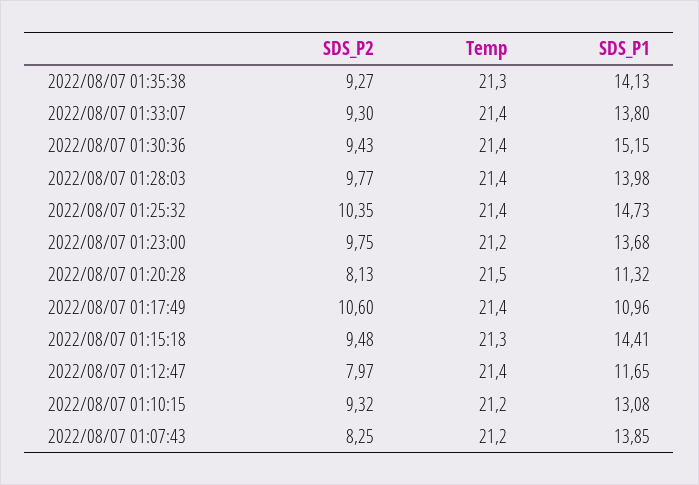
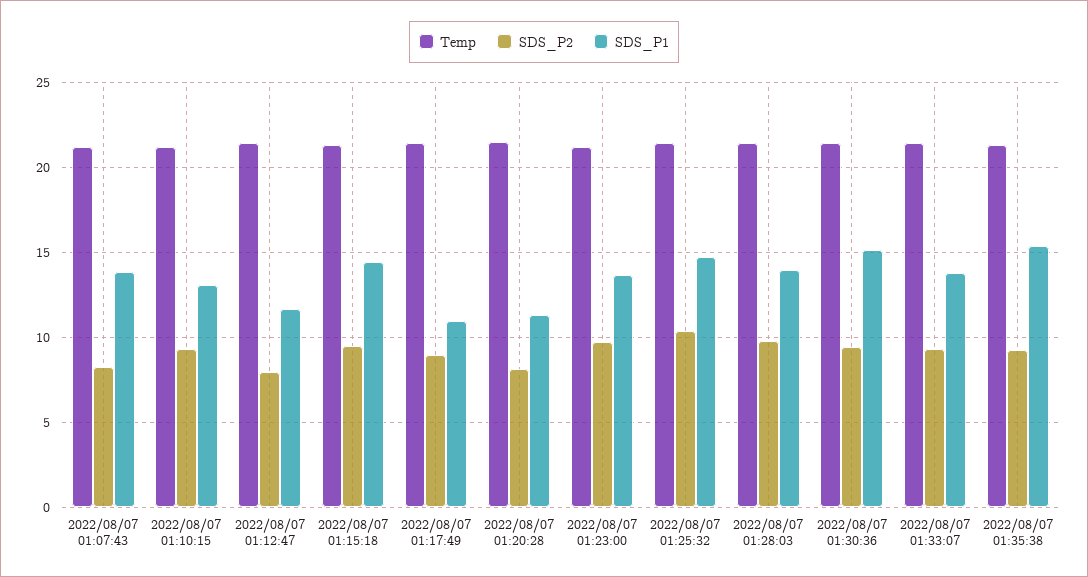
SDS_P1, 2022/08/07 01:35:38: 14.13 -> 15.5
SDS_P2, 2022/08/07 01:17:49: 10.6 -> 9

